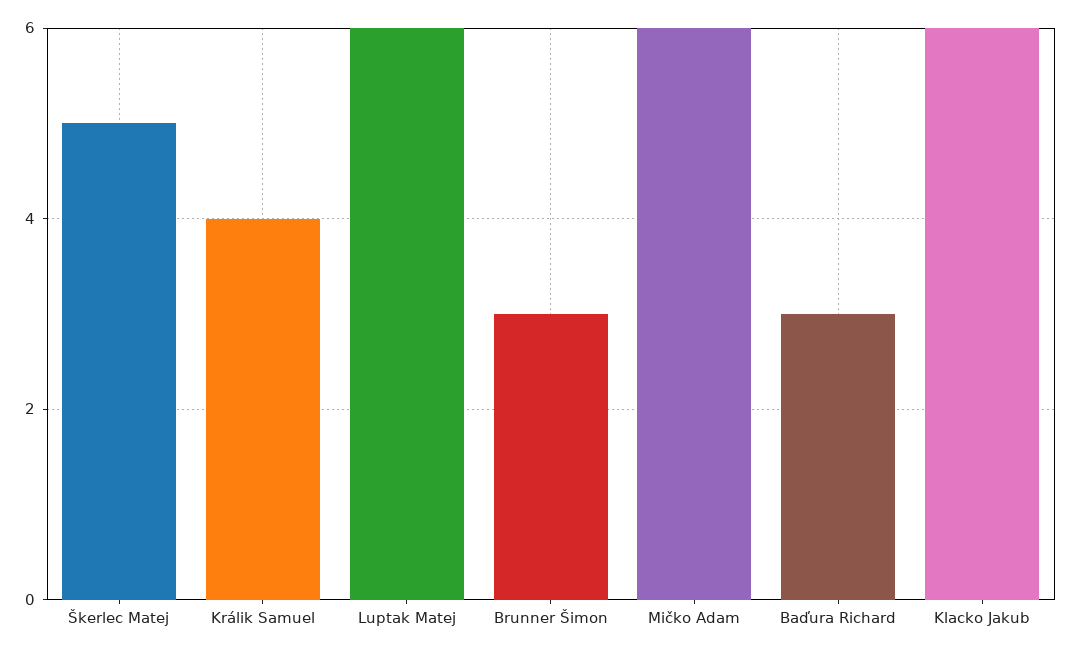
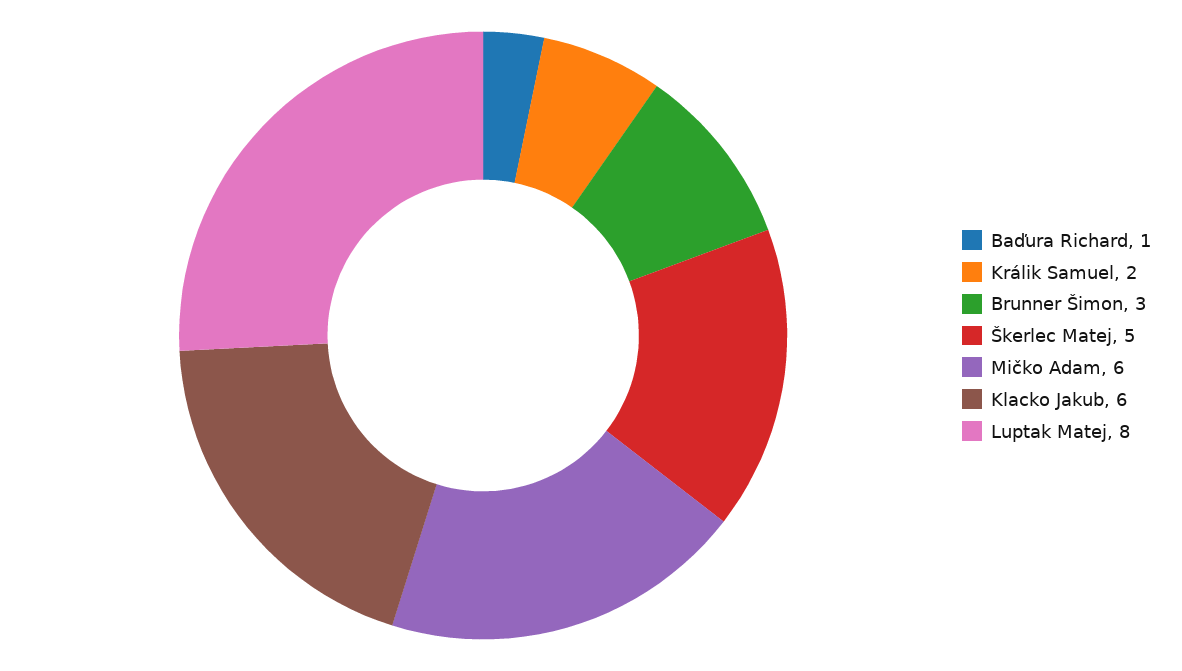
Králik Samuel: 4 -> 2
Luptak Matej: 6 -> 8
Baďura Richard: 3 -> 1

